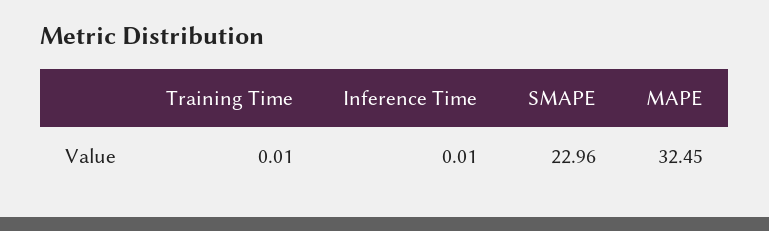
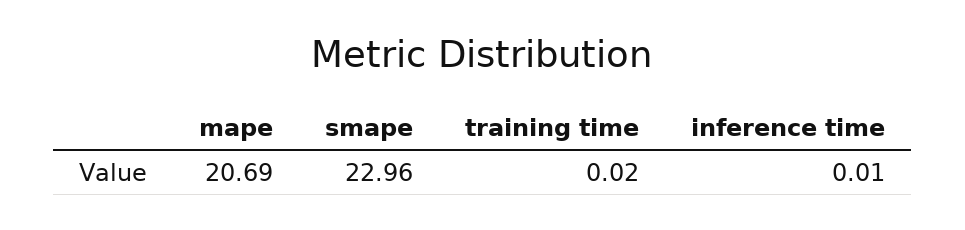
Training Time: 0.01 -> 0.02
MAPE: 32.45 -> 20.69

